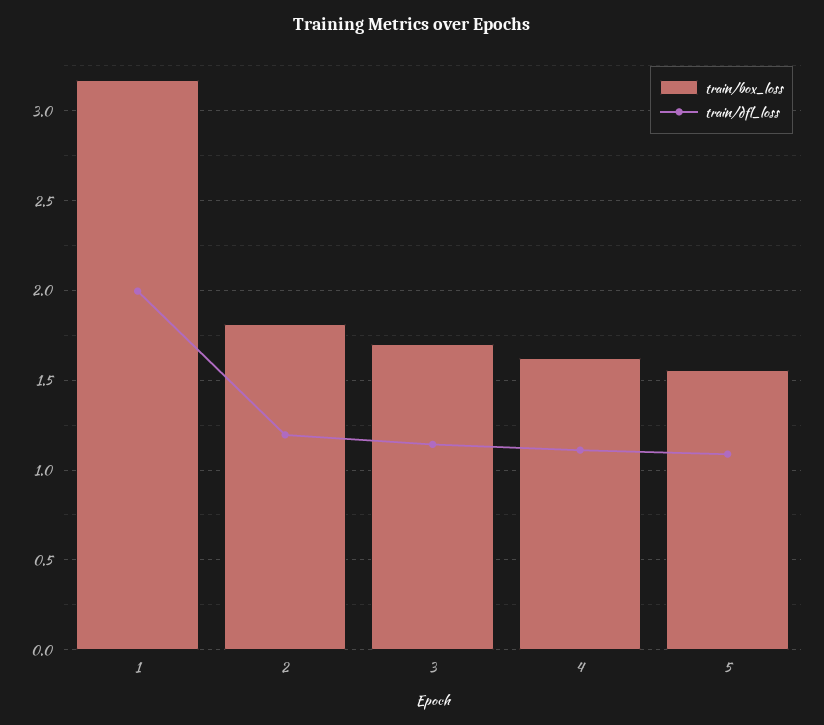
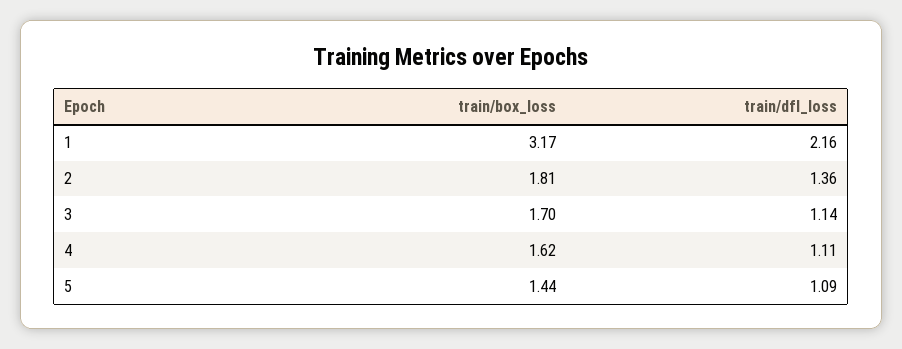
train/dfl_loss, 1: 2 -> 2.16
train/dfl_loss, 2: 1.2 -> 1.36
train/box_loss, 5: 1.55 -> 1.44

